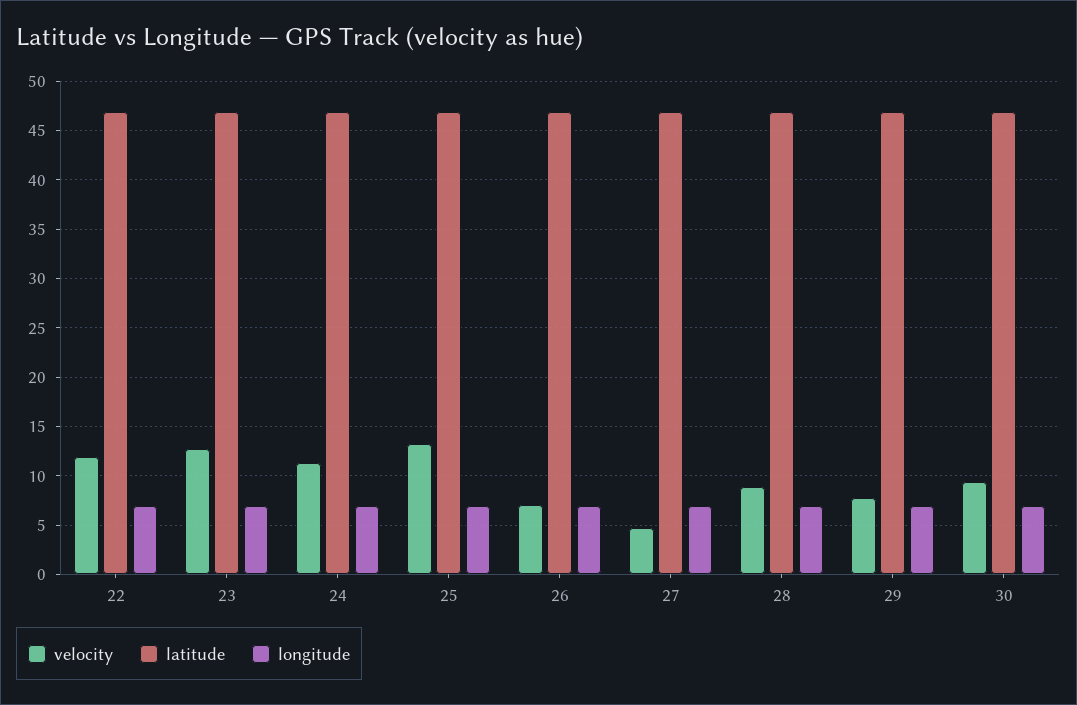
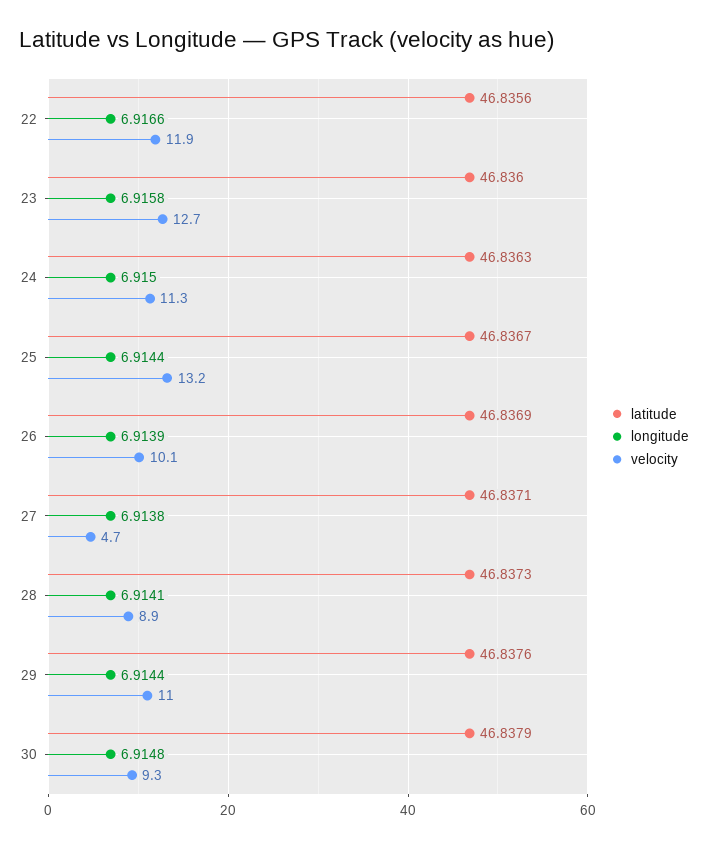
velocity, 26: 7 -> 10.1
velocity, 29: 8 -> 11

